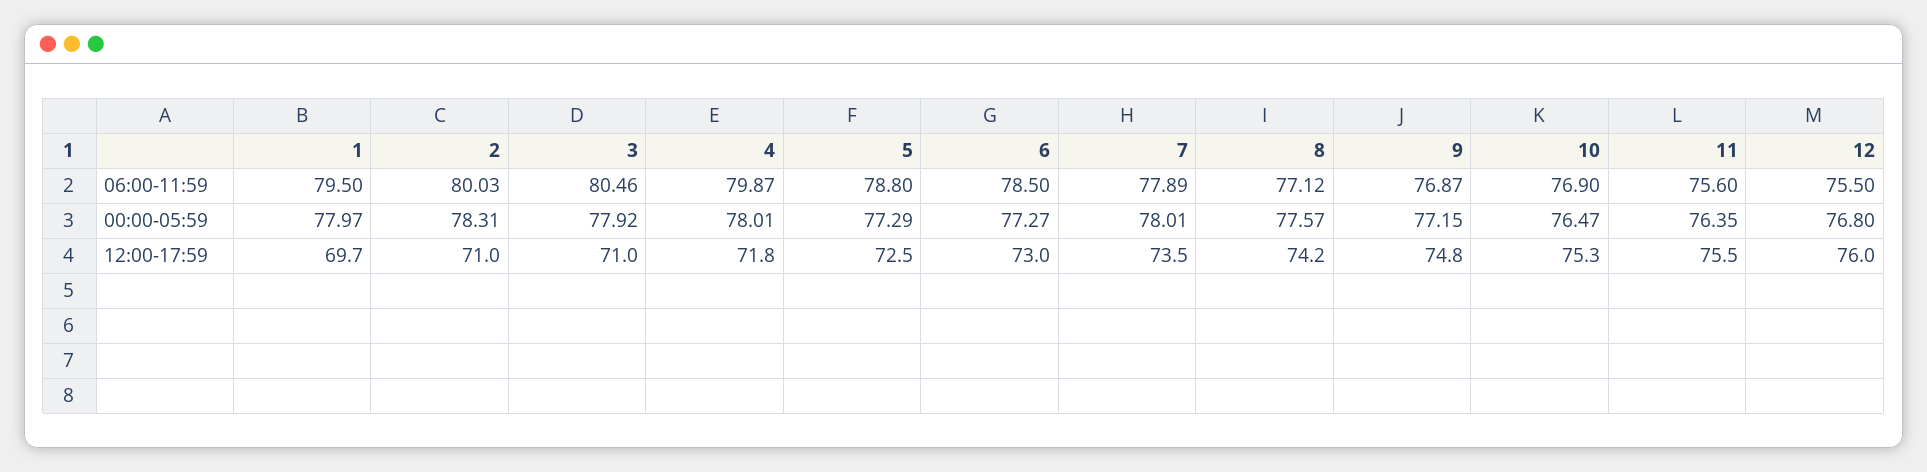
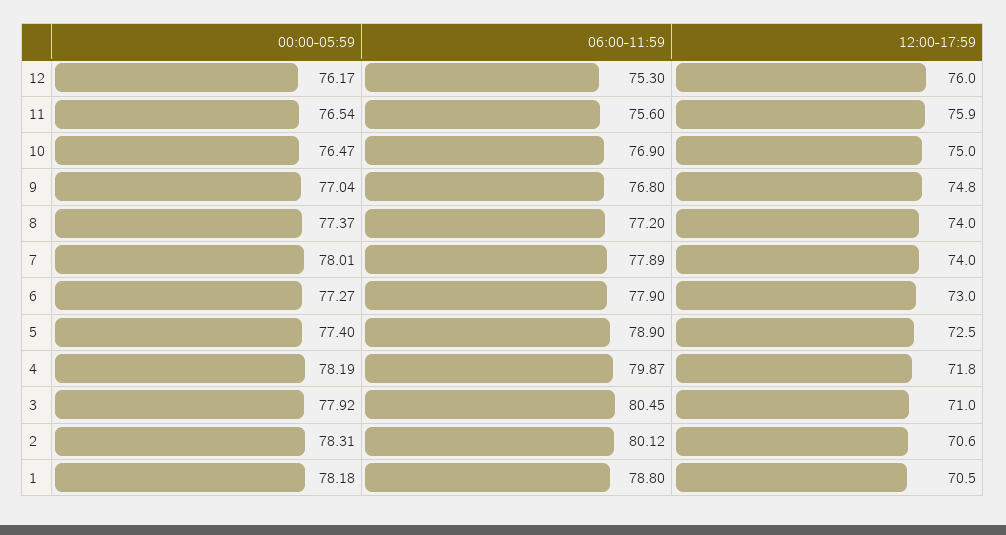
1, 06:00-11:59: 79.5 -> 78.8
2, 06:00-11:59: 80.03 -> 80.12
3, 06:00-11:59: 80.46 -> 80.45
5, 06:00-11:59: 78.8 -> 78.9
6, 06:00-11:59: 78.5 -> 77.9
8, 06:00-11:59: 77.12 -> 77.2
9, 06:00-11:59: 76.87 -> 76.8
12, 06:00-11:59: 75.5 -> 75.3
1, 00:00-05:59: 77.97 -> 78.18
4, 00:00-05:59: 78.01 -> 78.19
5, 00:00-05:59: 77.29 -> 77.4
8, 00:00-05:59: 77.57 -> 77.37
9, 00:00-05:59: 77.15 -> 77.04
11, 00:00-05:59: 76.35 -> 76.54
12, 00:00-05:59: 76.8 -> 76.17
1, 12:00-17:59: 69.7 -> 70.5
2, 12:00-17:59: 71 -> 70.6
7, 12:00-17:59: 73.5 -> 74
8, 12:00-17:59: 74.2 -> 74
10, 12:00-17:59: 75.3 -> 75
11, 12:00-17:59: 75.5 -> 75.9

